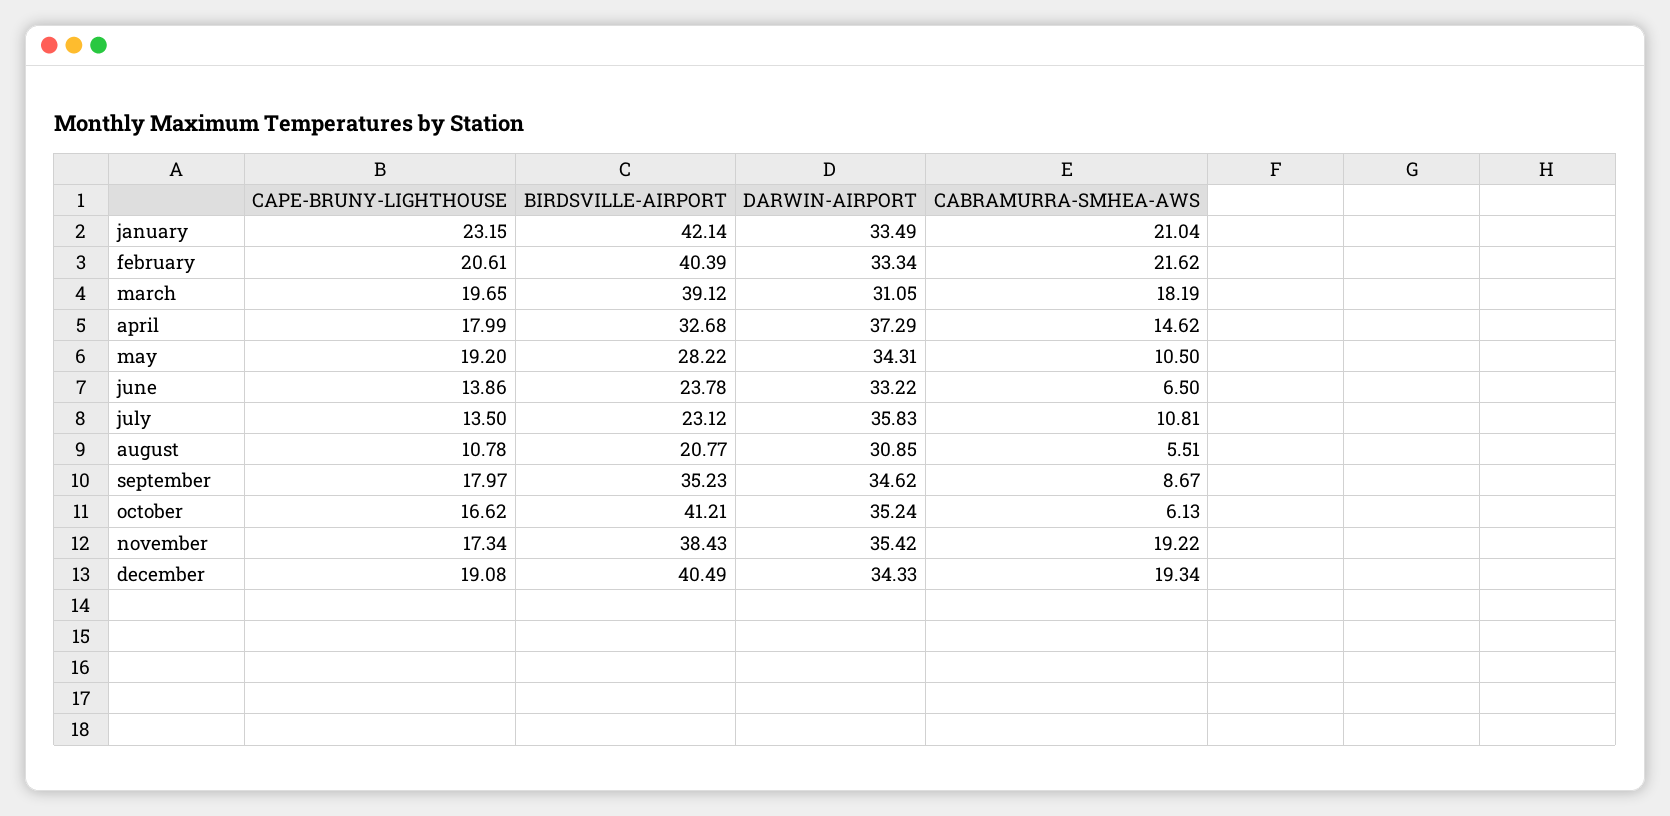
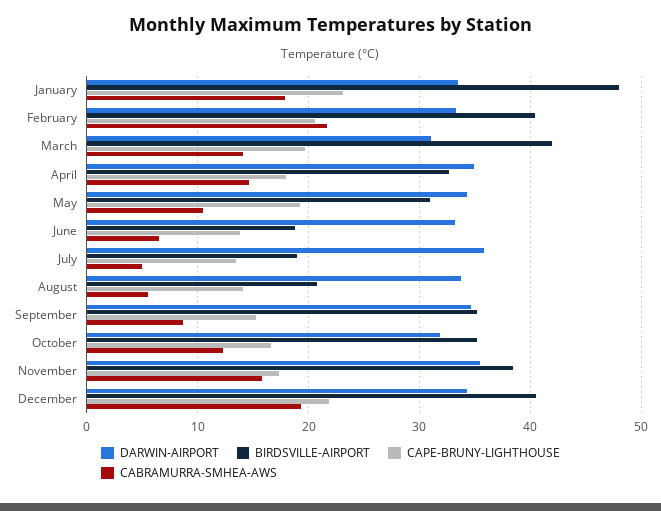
BIRDSVILLE-AIRPORT, january: 42.14 -> 48
CABRAMURRA-SMHEA-AWS, january: 21.04 -> 18
BIRDSVILLE-AIRPORT, march: 39.12 -> 42
CABRAMURRA-SMHEA-AWS, march: 18.19 -> 14
DARWIN-AIRPORT, april: 37.29 -> 35
BIRDSVILLE-AIRPORT, may: 28.22 -> 31
BIRDSVILLE-AIRPORT, june: 23.78 -> 19
BIRDSVILLE-AIRPORT, july: 23.12 -> 19
CABRAMURRA-SMHEA-AWS, july: 10.81 -> 5
CAPE-BRUNY-LIGHTHOUSE, august: 10.78 -> 14
DARWIN-AIRPORT, august: 30.85 -> 34
CAPE-BRUNY-LIGHTHOUSE, september: 17.97 -> 15
BIRDSVILLE-AIRPORT, october: 41.21 -> 35
DARWIN-AIRPORT, october: 35.24 -> 32
CABRAMURRA-SMHEA-AWS, october: 6.13 -> 12
CABRAMURRA-SMHEA-AWS, november: 19.22 -> 16
CAPE-BRUNY-LIGHTHOUSE, december: 19.08 -> 22

